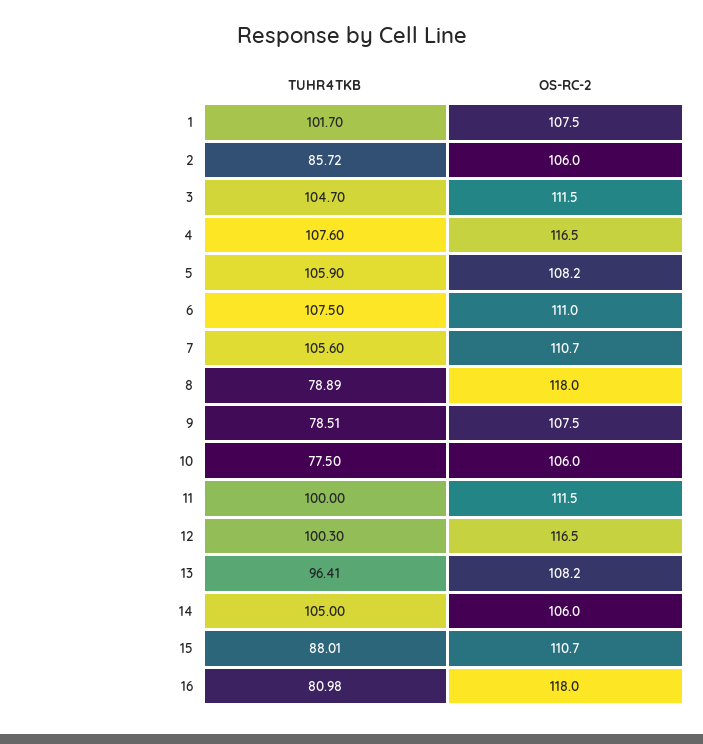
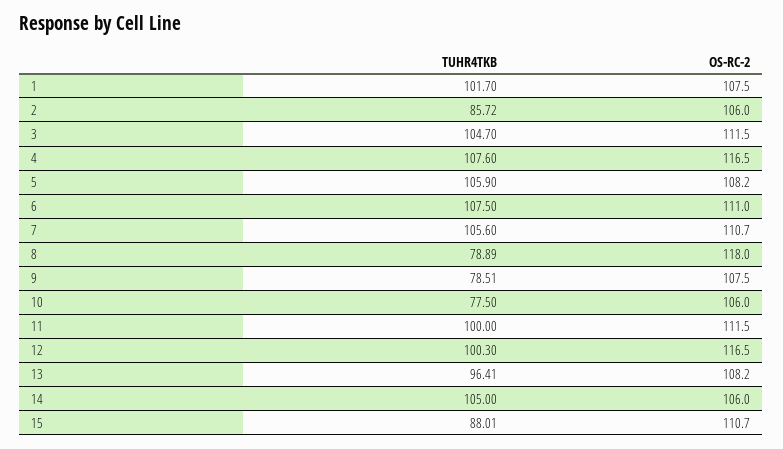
TUHR4TKB, 16: 80.98 -> none
OS-RC-2, 16: 118 -> none

